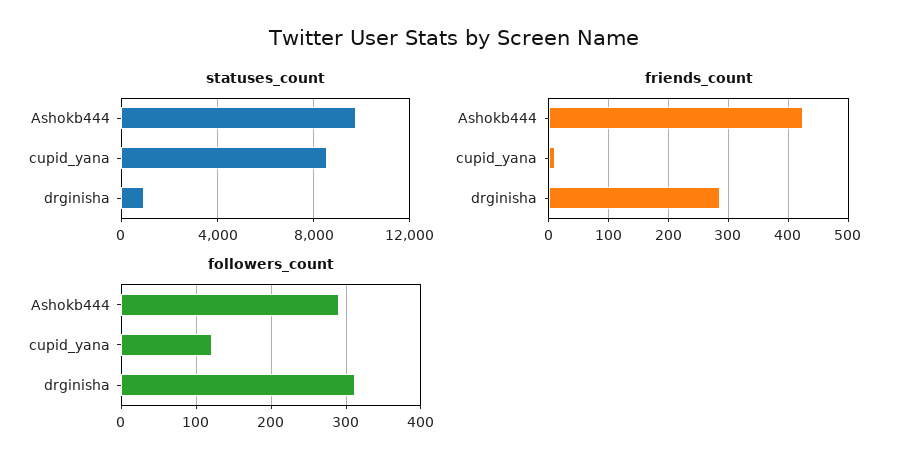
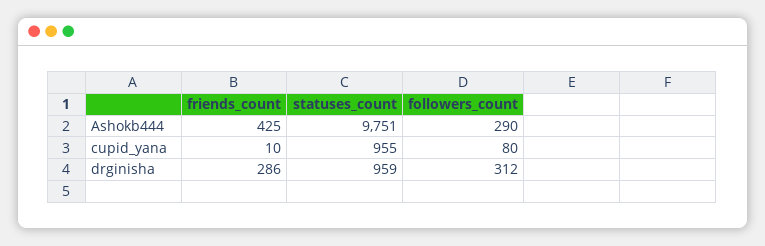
statuses_count, cupid_yana: 8500 -> 955
followers_count, cupid_yana: 120 -> 80

